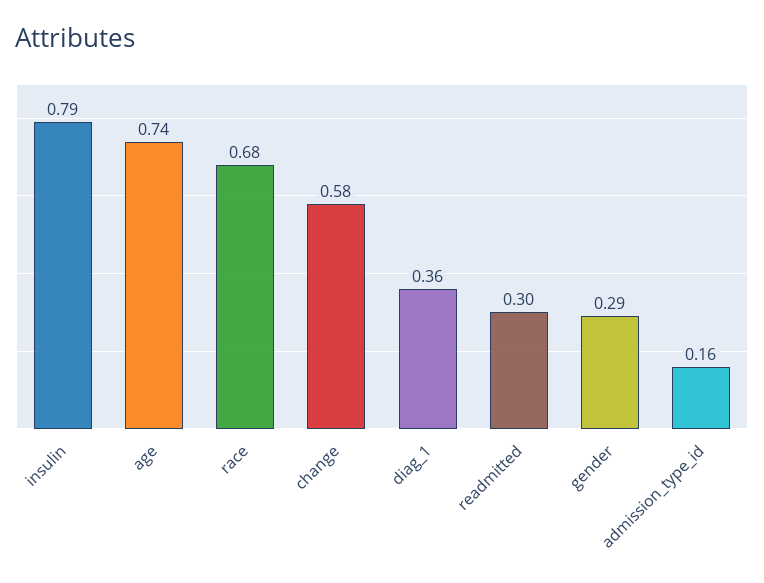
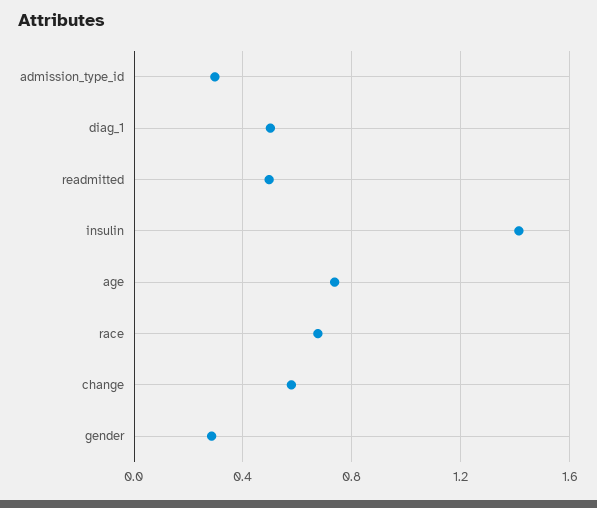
insulin: 0.79 -> 1.4
diag_1: 0.36 -> 0.5
readmitted: 0.3 -> 0.5
admission_type_id: 0.16 -> 0.3

